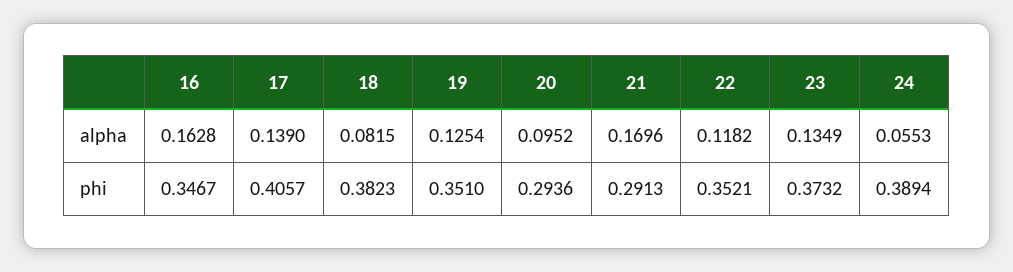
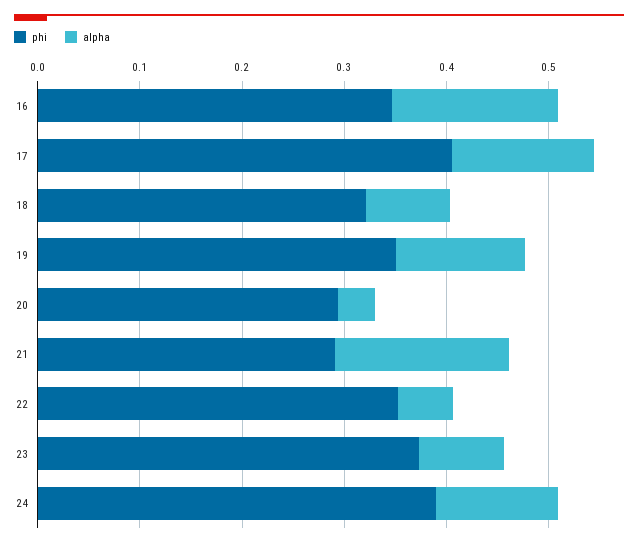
alpha, 20: 0.0952 -> 0.04
alpha, 22: 0.1182 -> 0.06
alpha, 23: 0.1349 -> 0.08
alpha, 24: 0.0553 -> 0.12
phi, 18: 0.3823 -> 0.32

